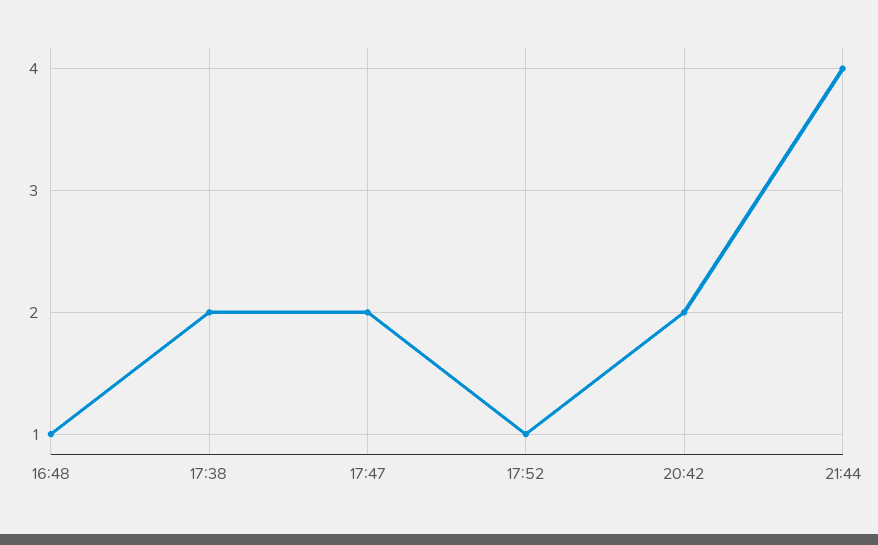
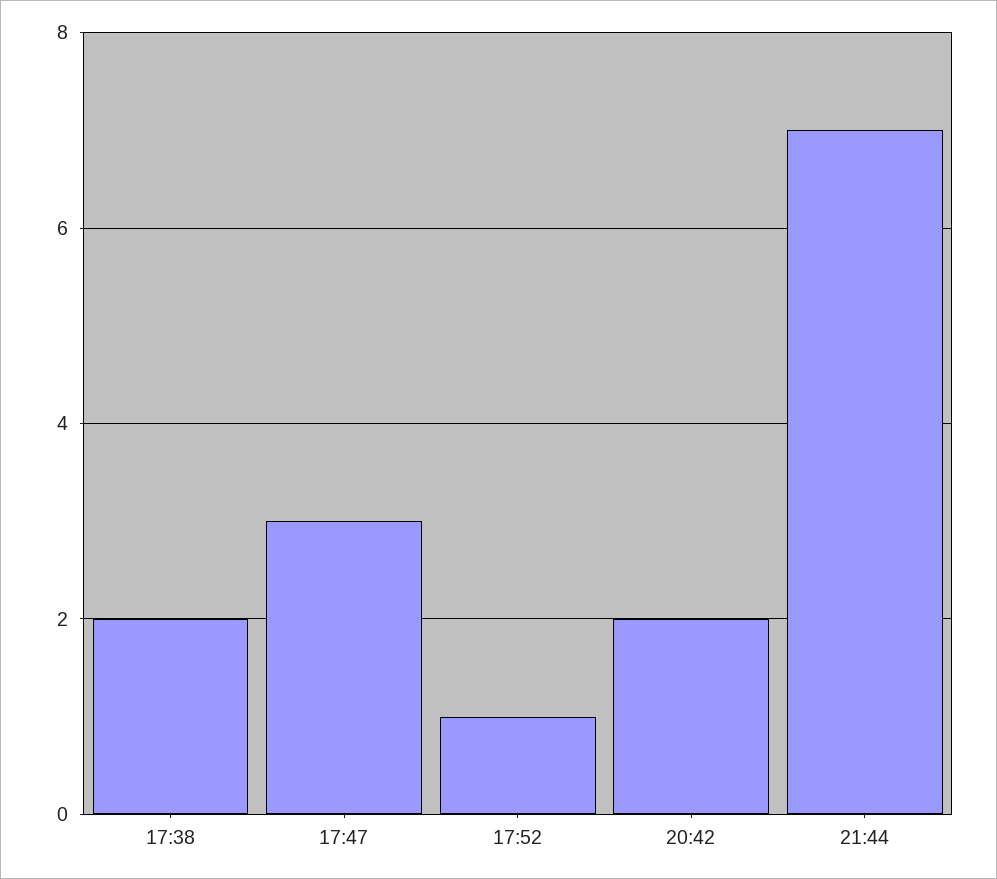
16:48: 1 -> none
17:47: 2 -> 3
21:44: 4 -> 7

